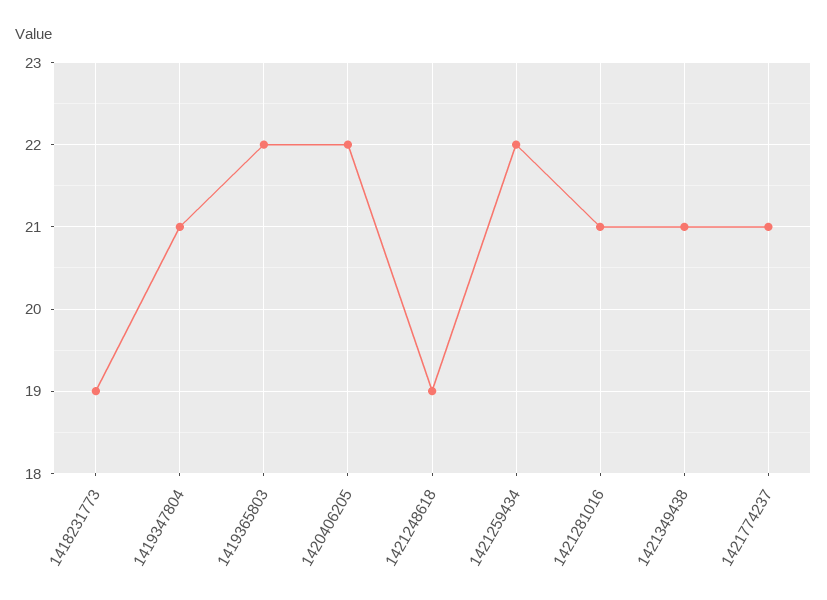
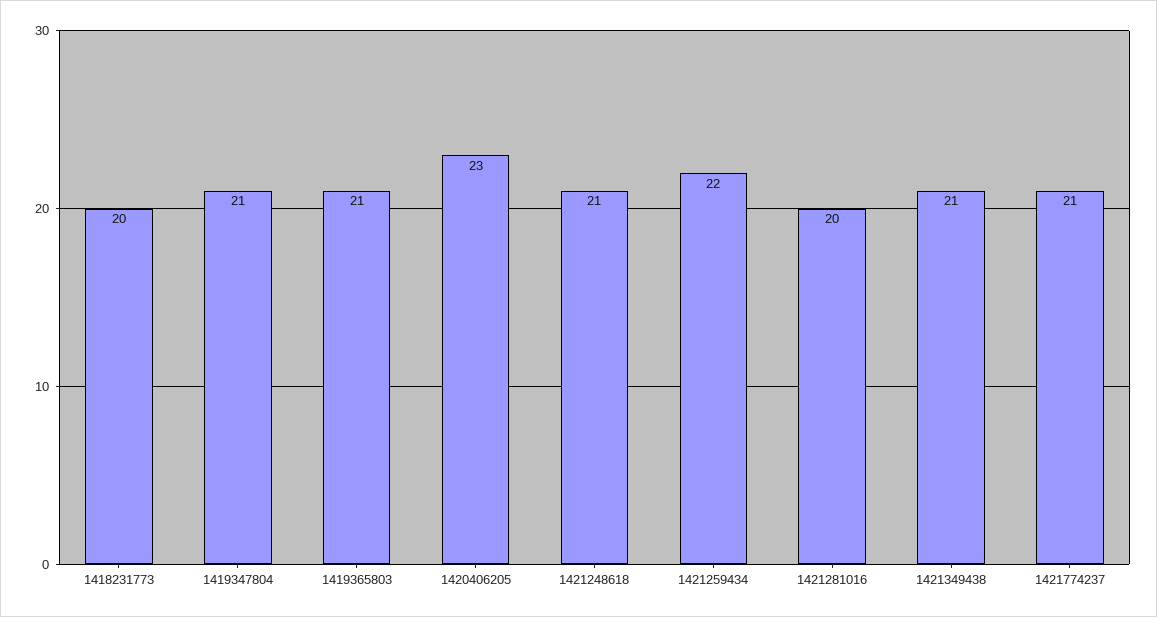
1418231773: 19 -> 20
1419365803: 22 -> 21
1420406205: 22 -> 23
1421248618: 19 -> 21
1421281016: 21 -> 20

